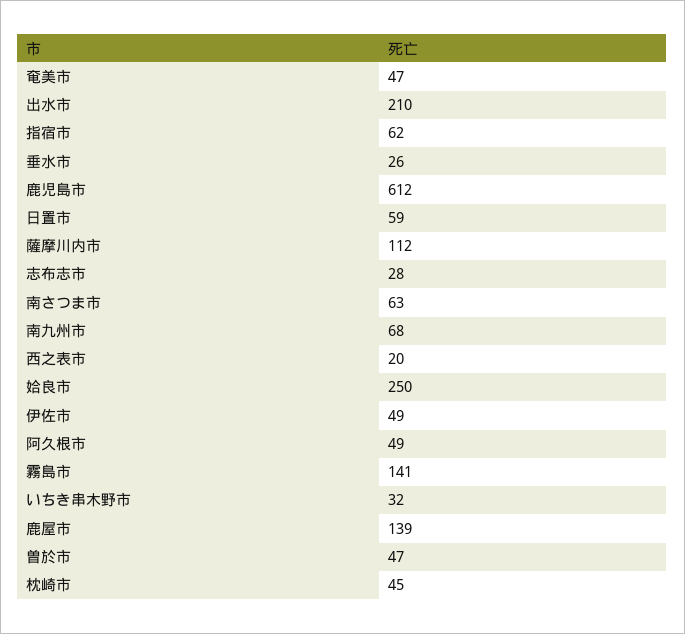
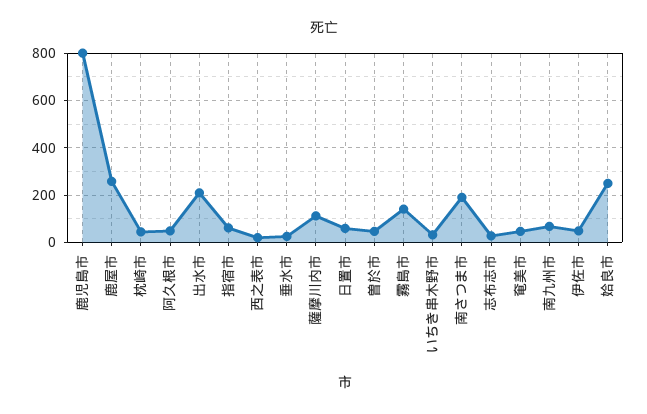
鹿児島市: 612 -> 800
南さつま市: 63 -> 200
鹿屋市: 139 -> 250

